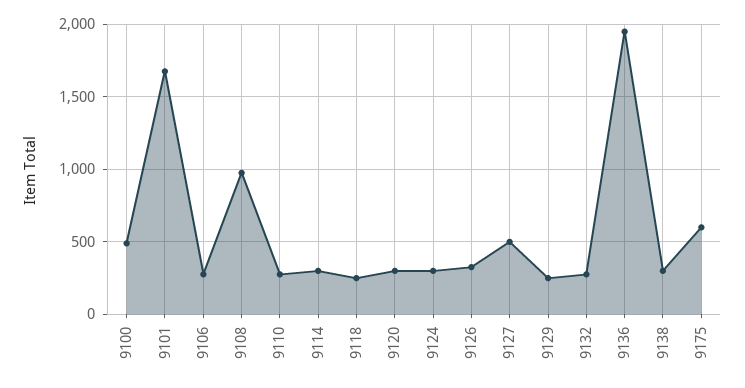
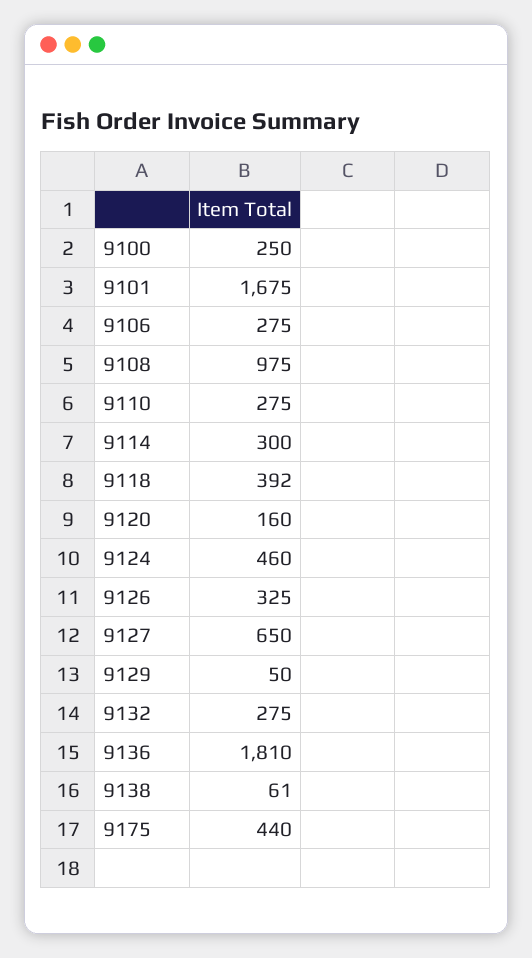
9100: 500 -> 250
9118: 250 -> 392
9120: 300 -> 160
9124: 300 -> 460
9127: 500 -> 650
9129: 250 -> 50
9136: 1950 -> 1810
9138: 300 -> 61
9175: 600 -> 440

